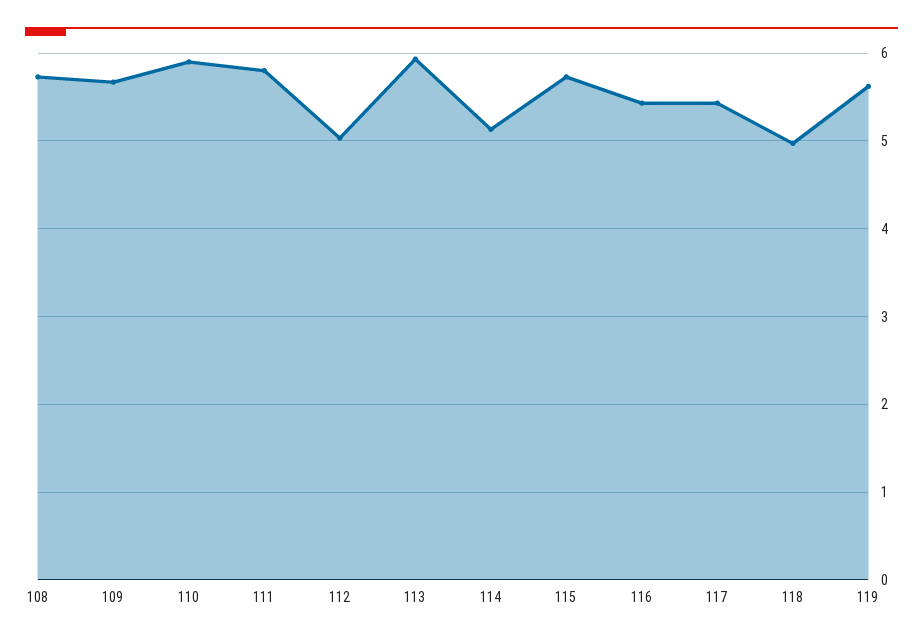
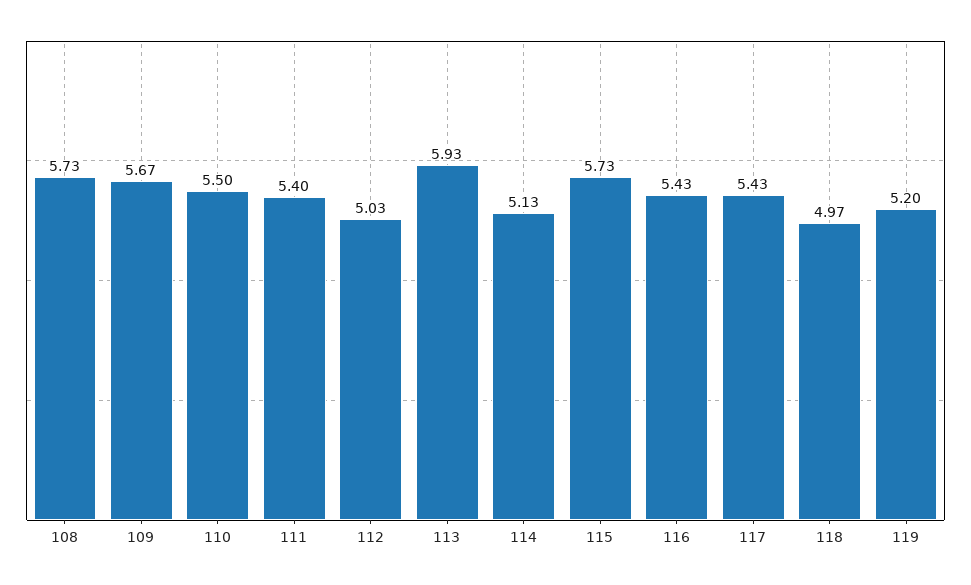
110: 5.9 -> 5.5
111: 5.8 -> 5.4
119: 5.6 -> 5.2

